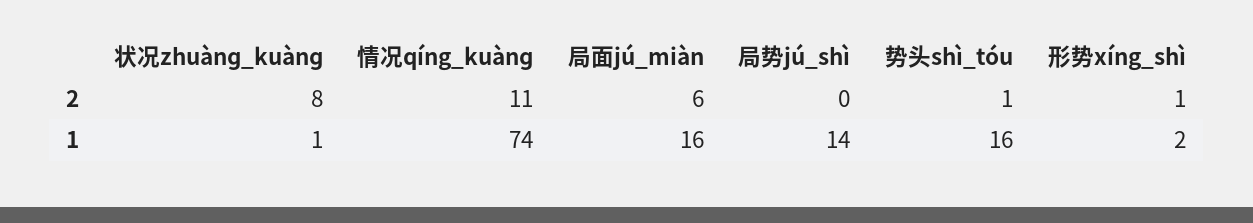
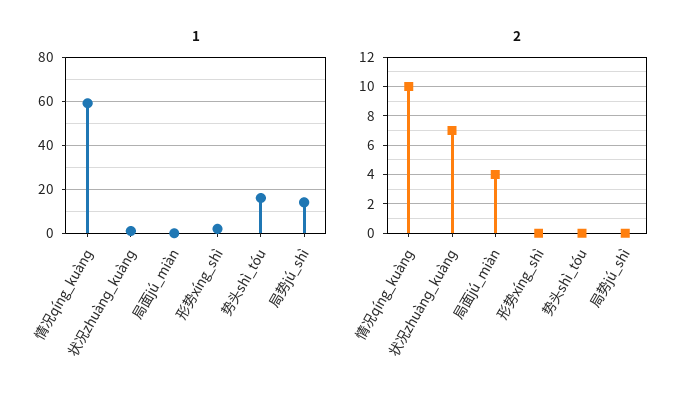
2, 状况zhuànɡ_kuànɡ: 8 -> 7
2, 情况qíng_kuànɡ: 11 -> 10
2, 局面jú_miàn: 6 -> 4
2, 势头shì_tóu: 1 -> 0
2, 形势xíng_shì: 1 -> 0
1, 情况qíng_kuànɡ: 74 -> 60
1, 局面jú_miàn: 16 -> 0

